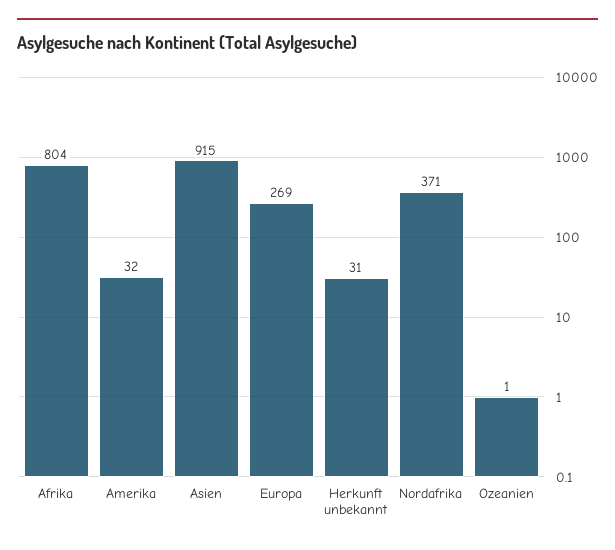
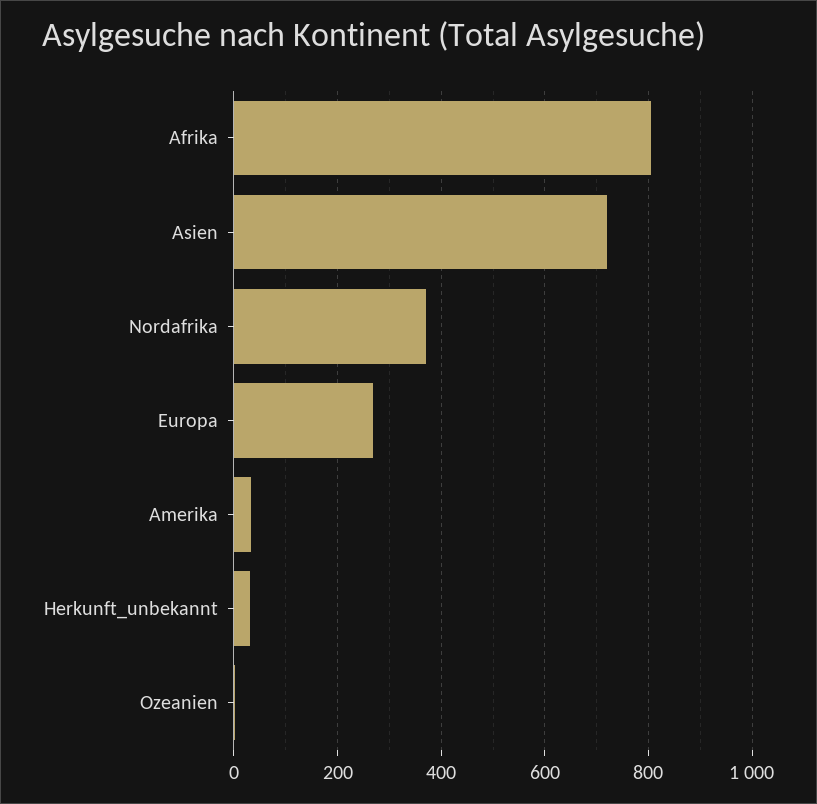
Asien: 915 -> 720

